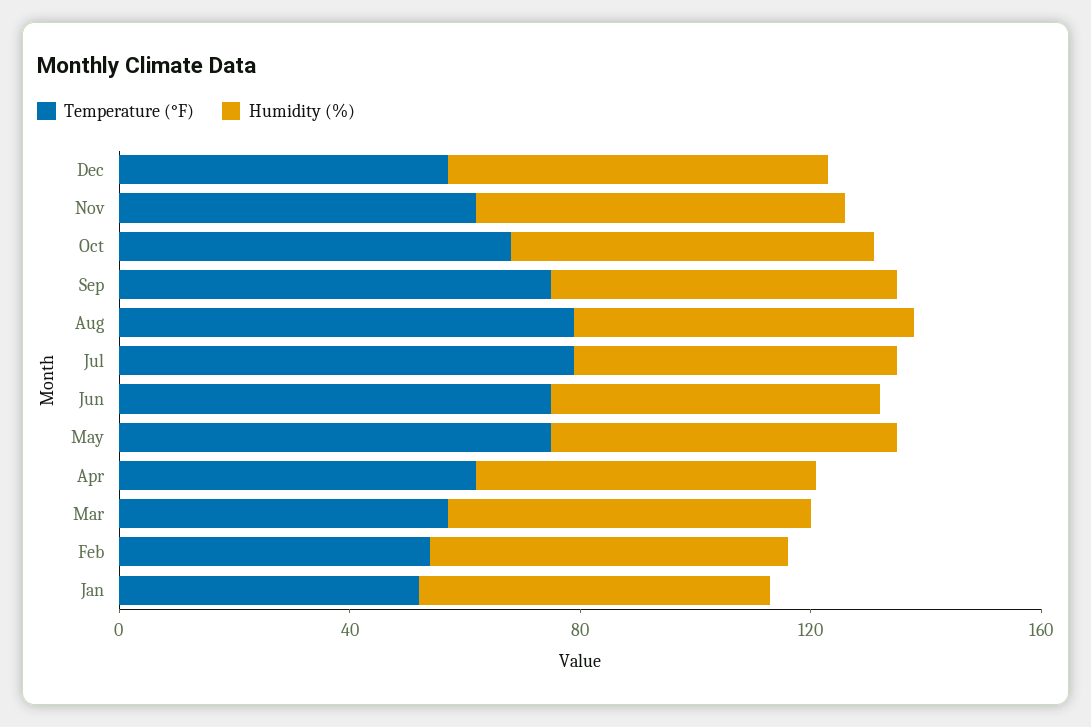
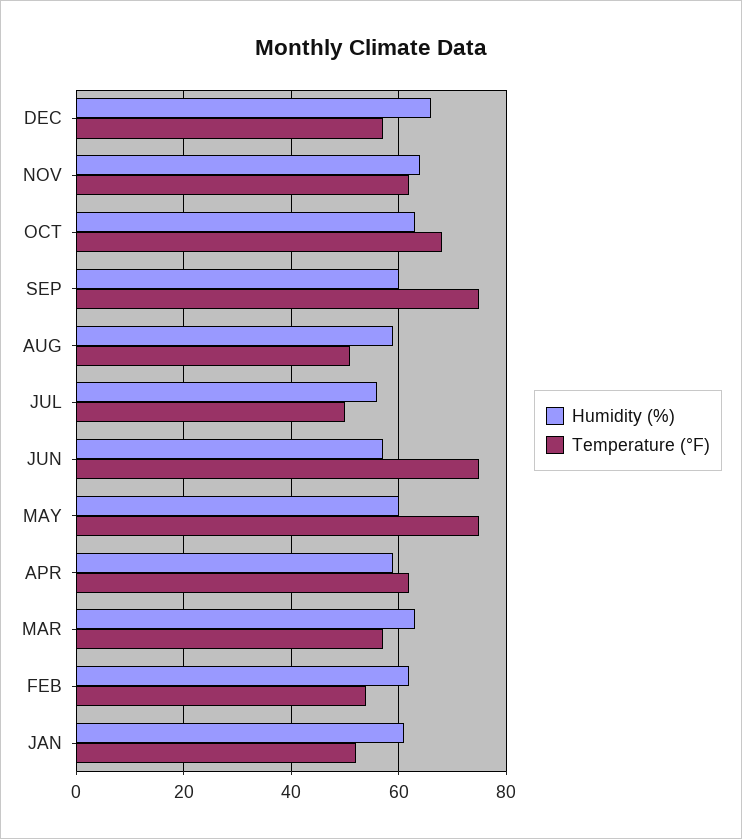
Temperature (°F), Aug: 80 -> 50
Temperature (°F), Jul: 80 -> 50

